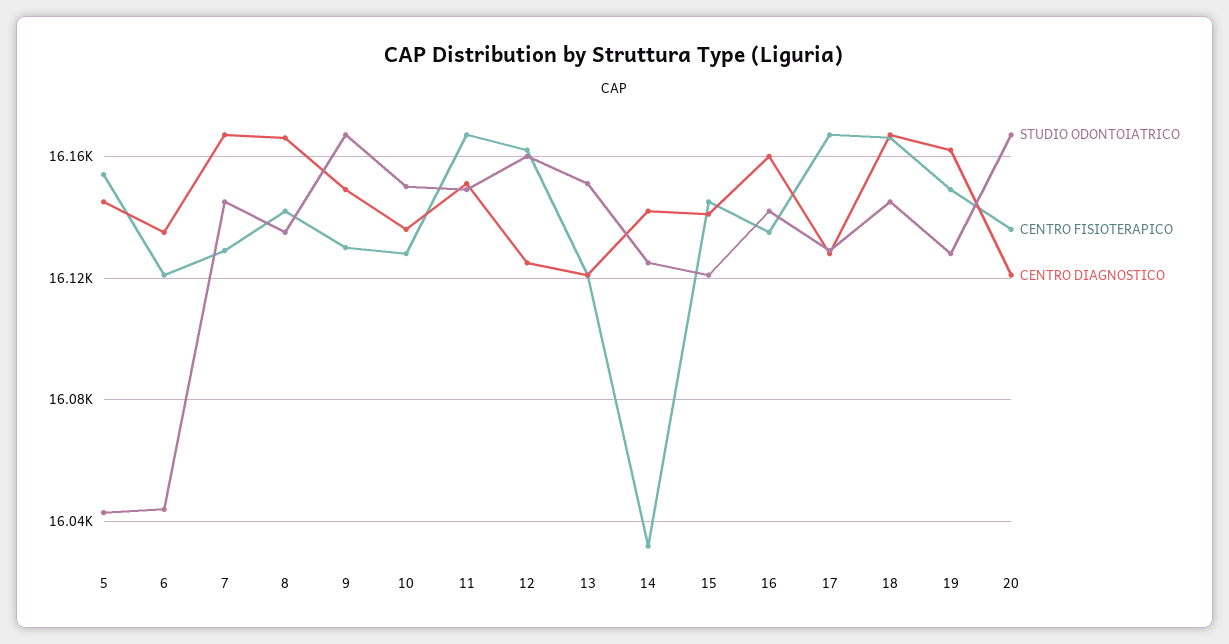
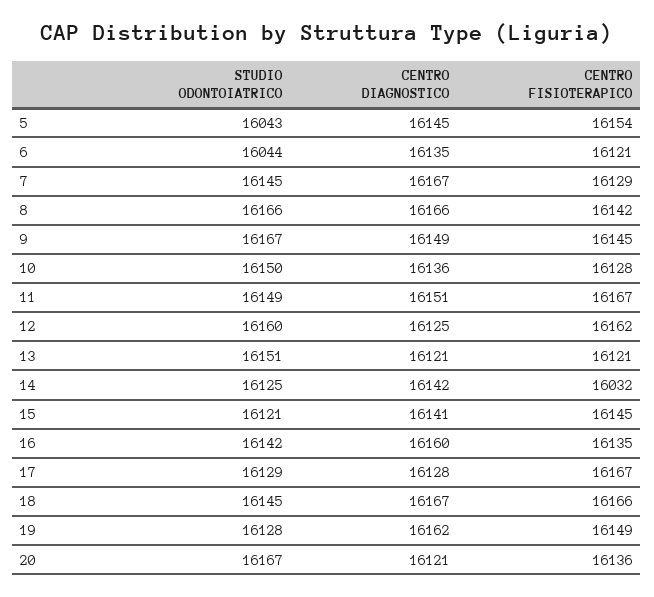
STUDIO ODONTOIATRICO, 8: 16135 -> 16166
CENTRO FISIOTERAPICO, 9: 16130 -> 16145

